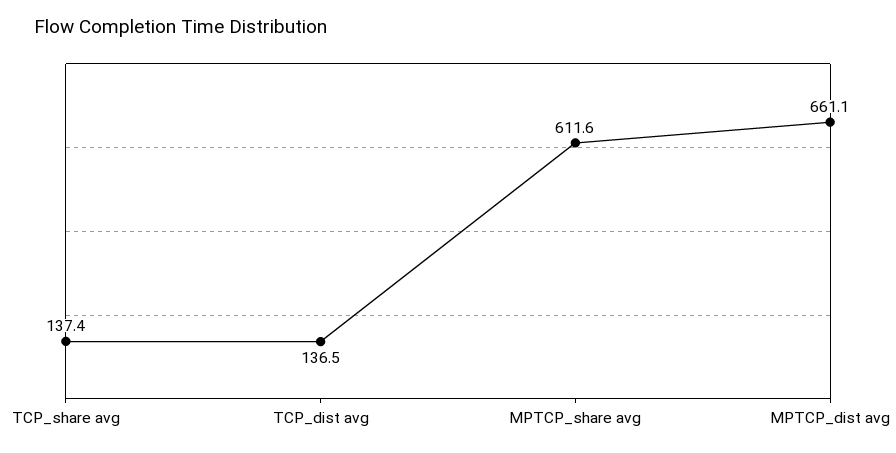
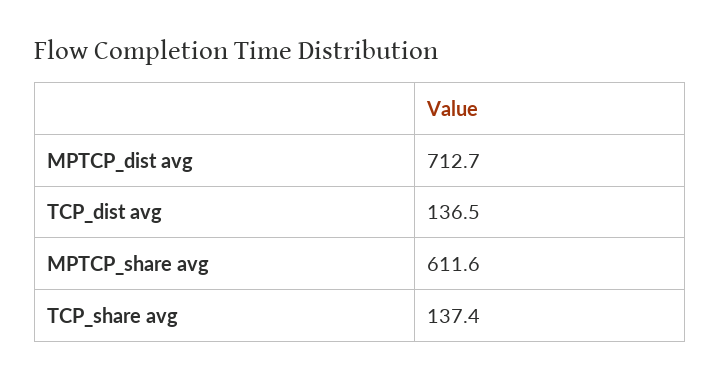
MPTCP_dist avg: 661.1 -> 712.7

